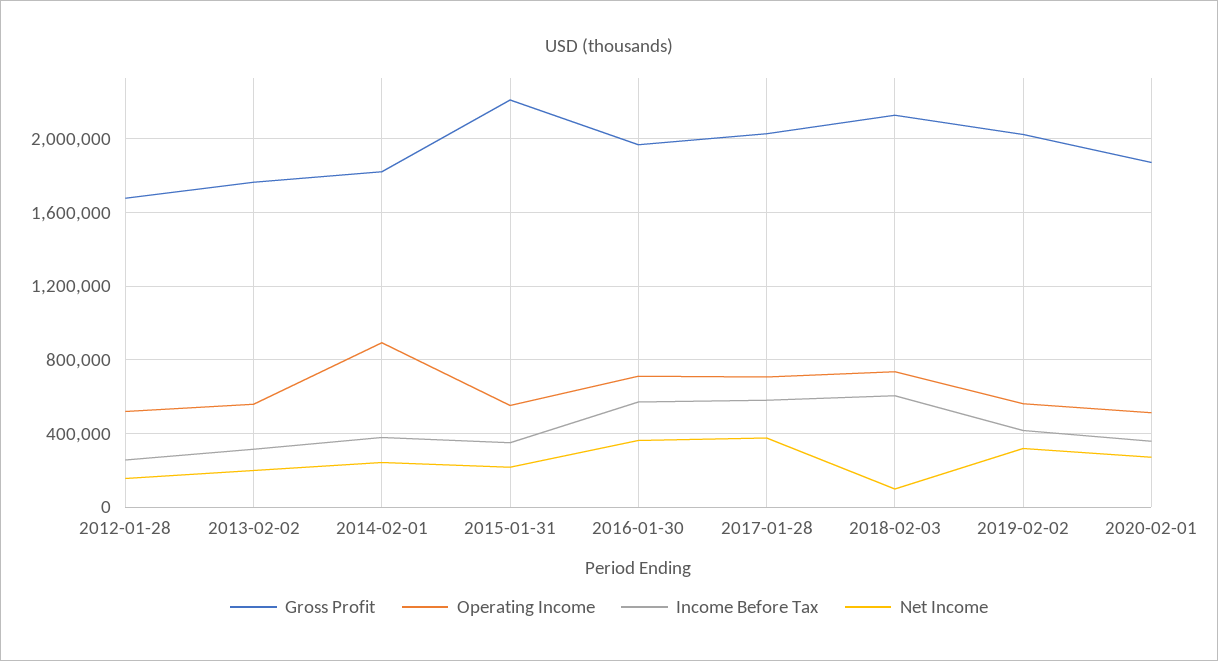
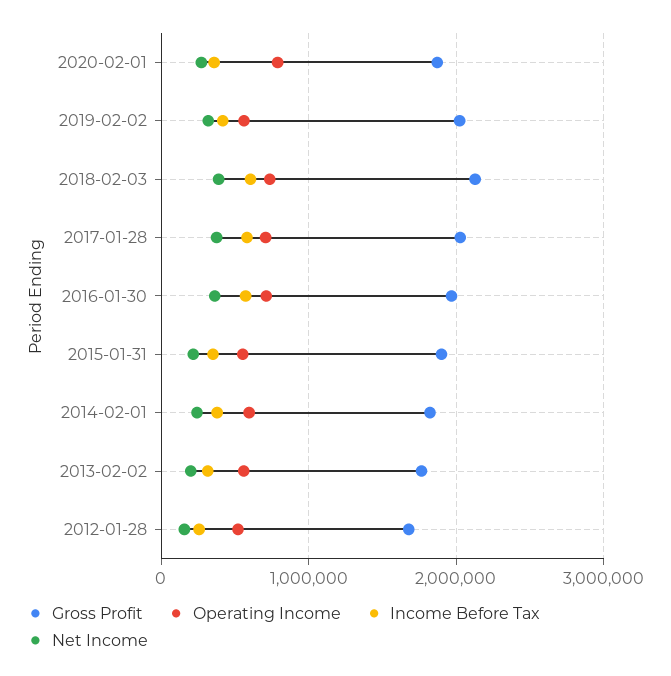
Operating Income, 2014-02-01: 900000 -> 600000
Gross Profit, 2015-01-31: 2200000 -> 1900000
Net Income, 2018-02-03: 100000 -> 400000
Operating Income, 2020-02-01: 500000 -> 800000

